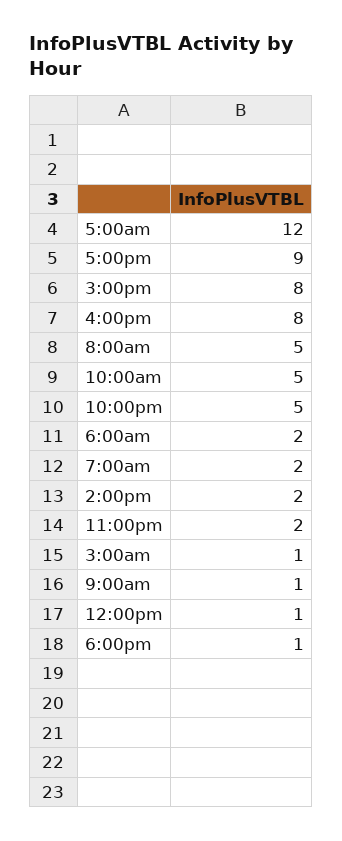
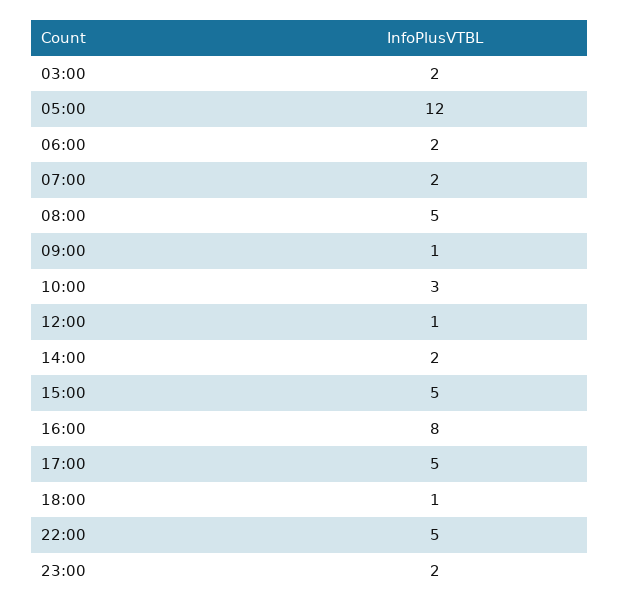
5:00pm: 9 -> 5
3:00pm: 8 -> 5
10:00am: 5 -> 3
3:00am: 1 -> 2

